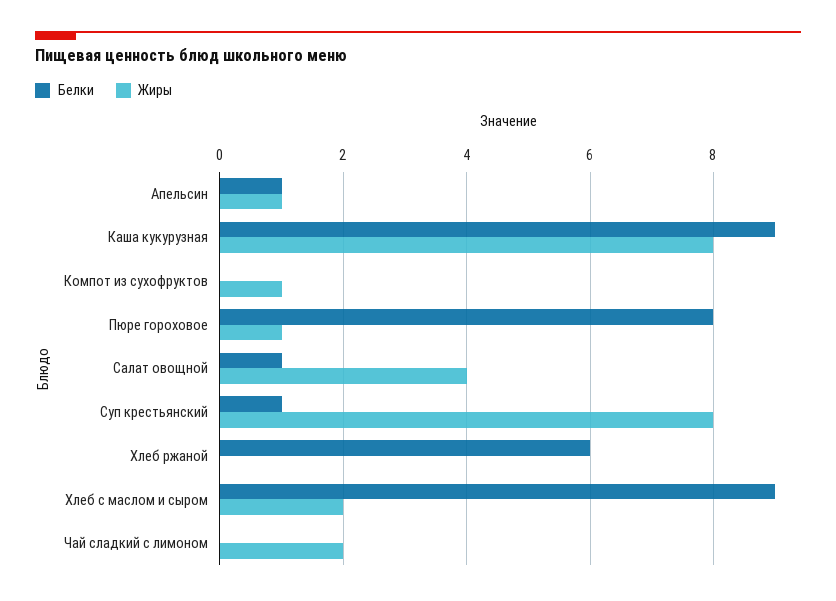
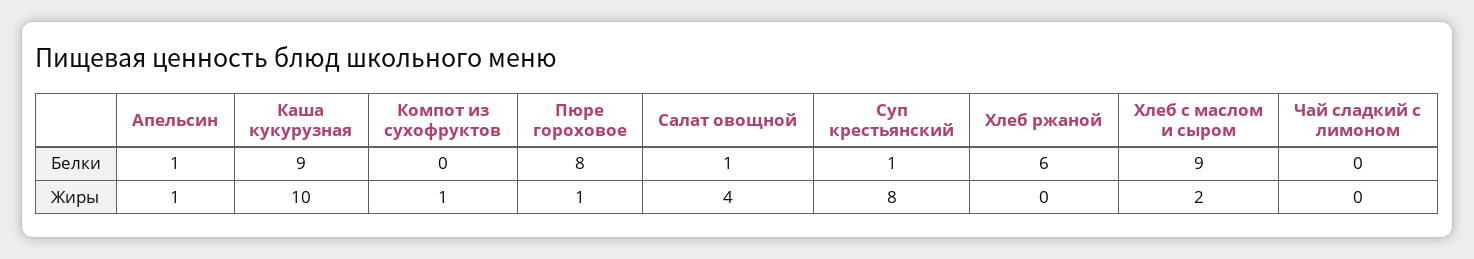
Жиры, Каша кукурузная: 8 -> 10
Жиры, Чай сладкий с лимоном: 2 -> 0

